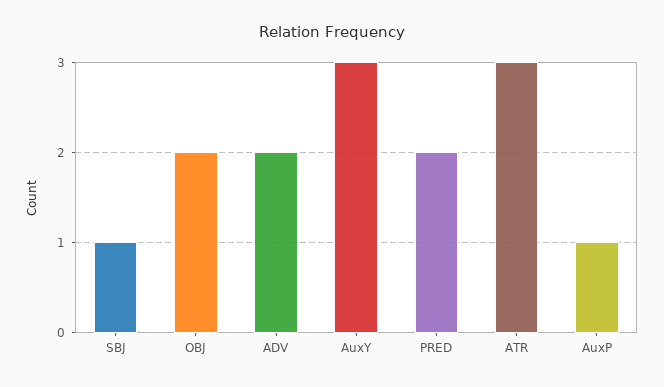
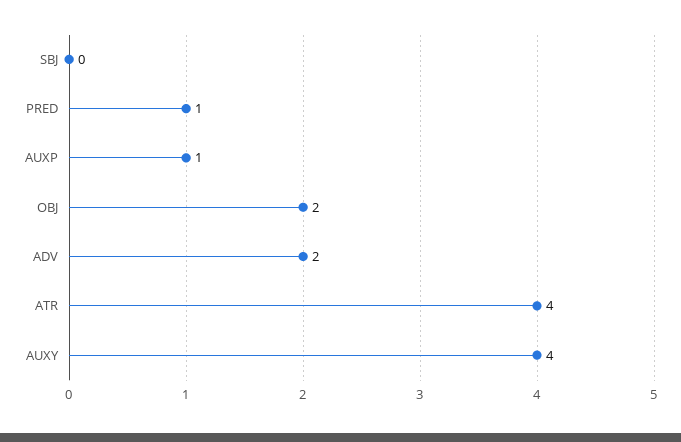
SBJ: 1 -> 0
AuxY: 3 -> 4
PRED: 2 -> 1
ATR: 3 -> 4

